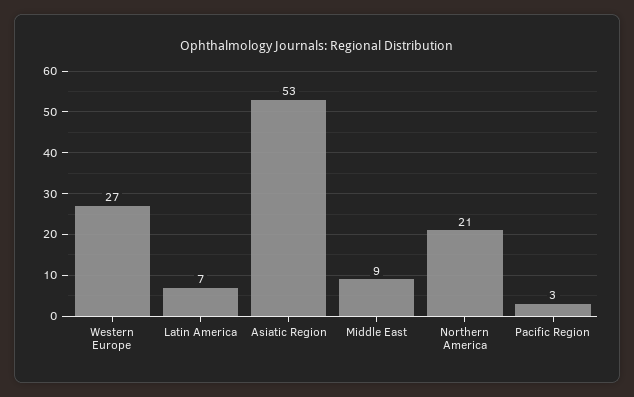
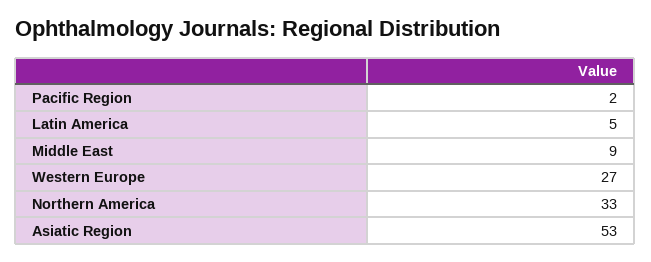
Latin America: 7 -> 5
Northern America: 21 -> 33
Pacific Region: 3 -> 2

